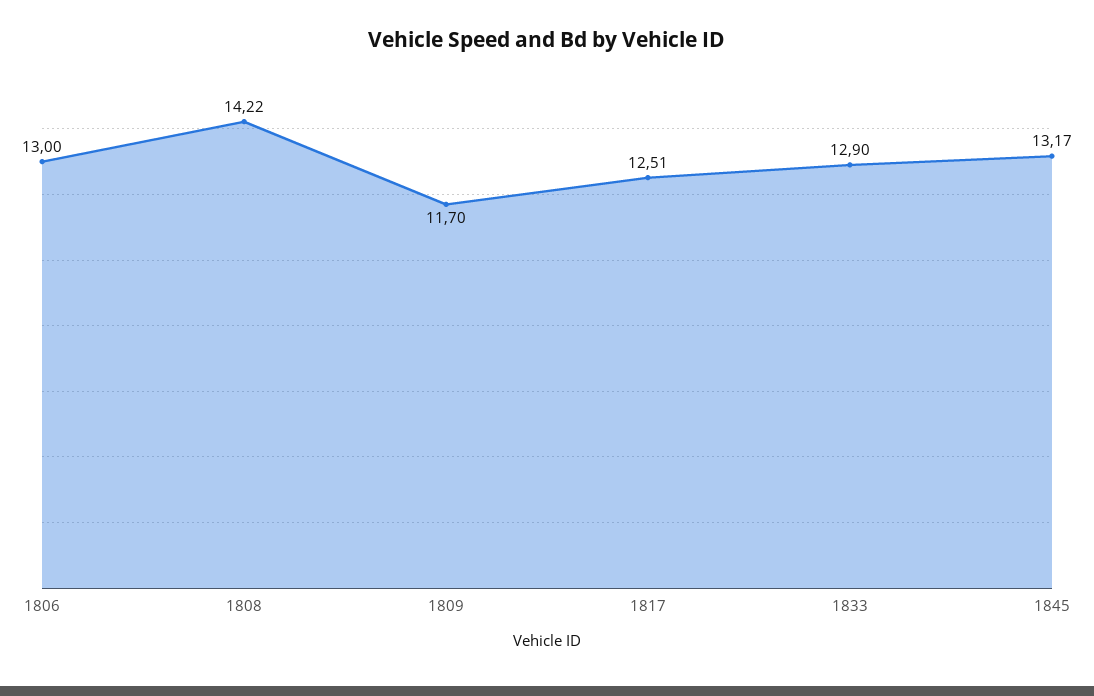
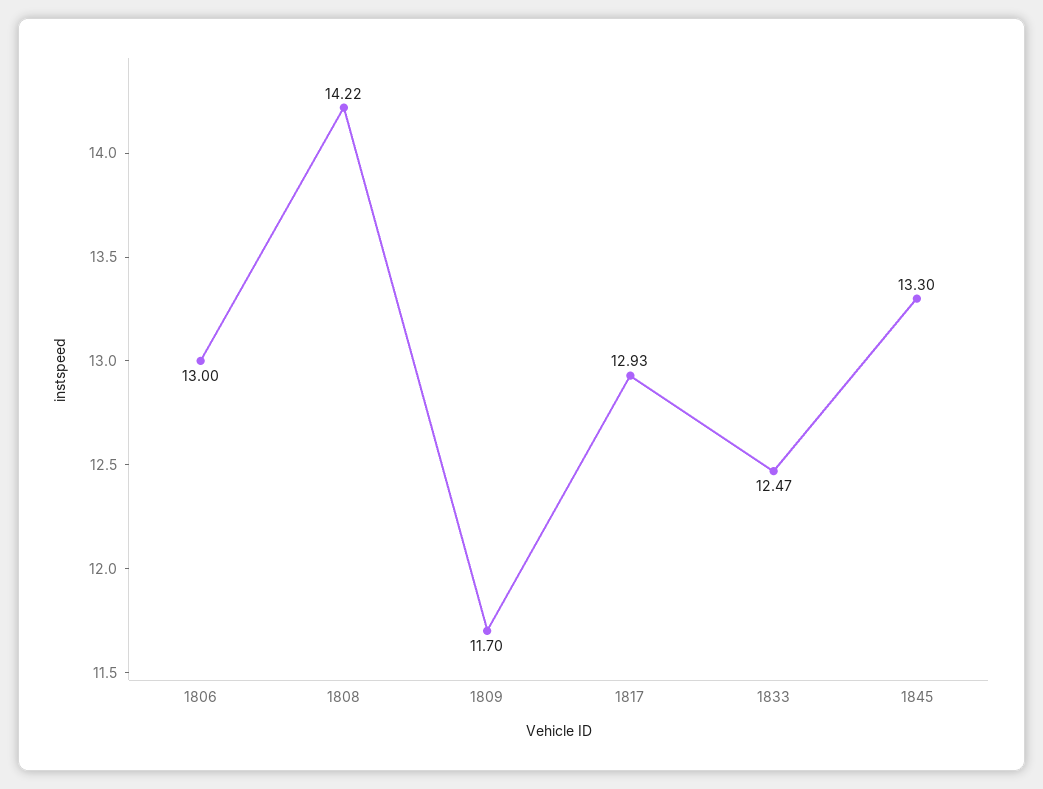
1817: 12.51 -> 12.93
1833: 12.9 -> 12.47
1845: 13.17 -> 13.3

